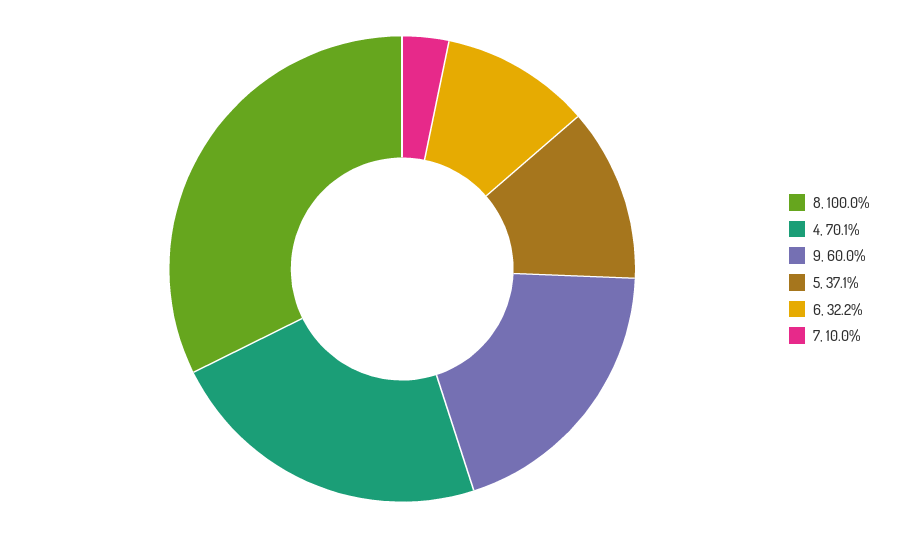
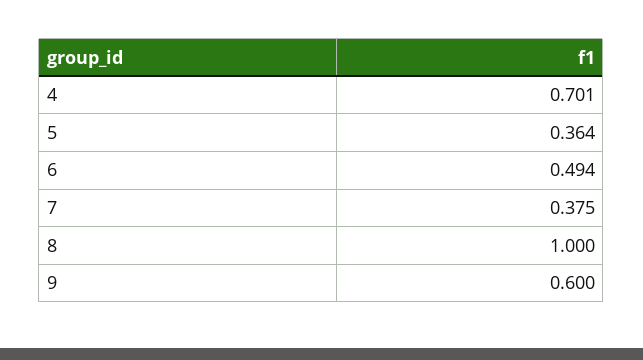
5: 0.371 -> 0.364
6: 0.322 -> 0.494
7: 0.1 -> 0.375

